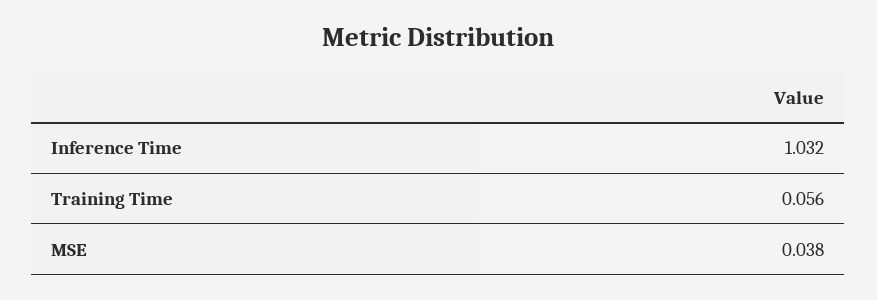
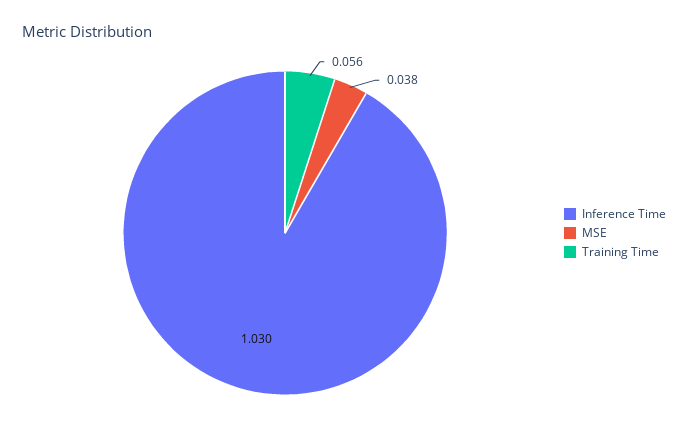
Inference Time: 1.032 -> 1.03

